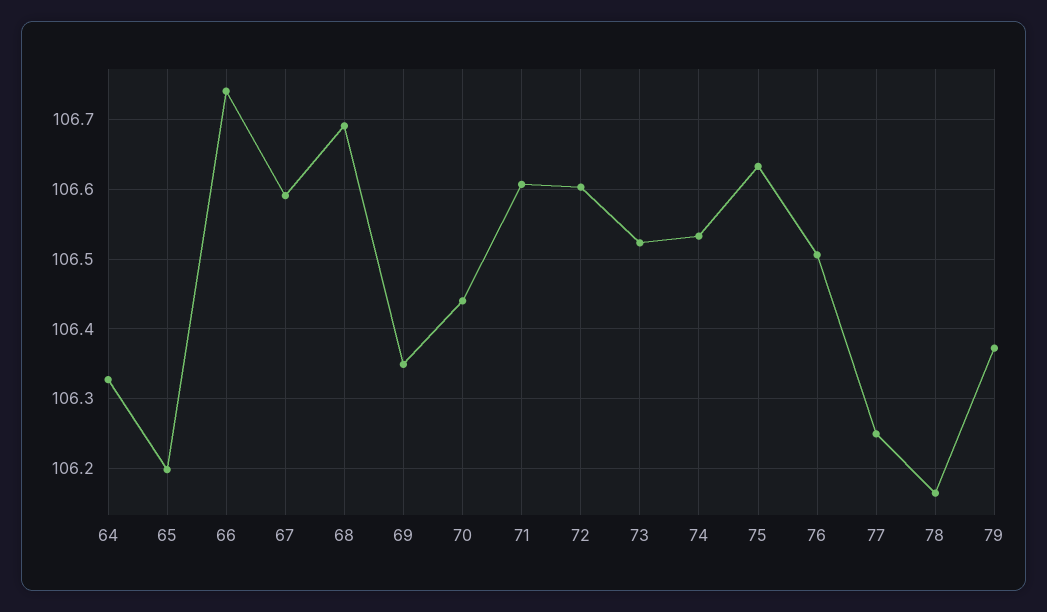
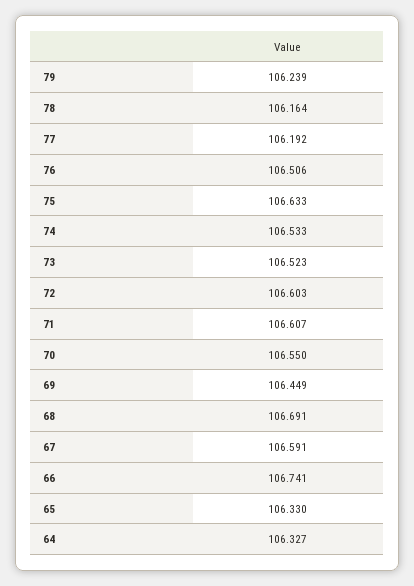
65: 106.2 -> 106.33
69: 106.35 -> 106.449
70: 106.44 -> 106.55
77: 106.25 -> 106.192
79: 106.37 -> 106.239

